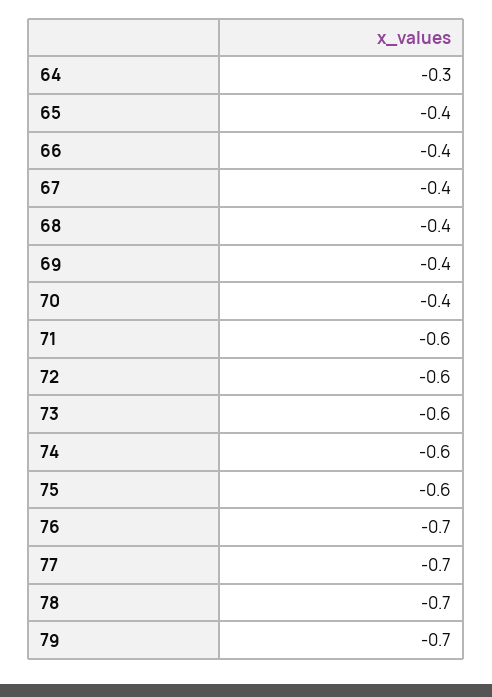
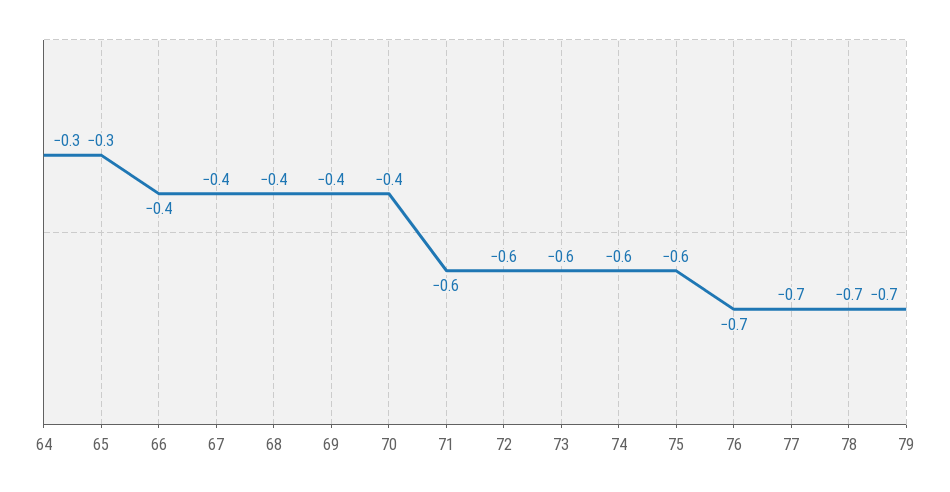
65: -0.4 -> -0.3

